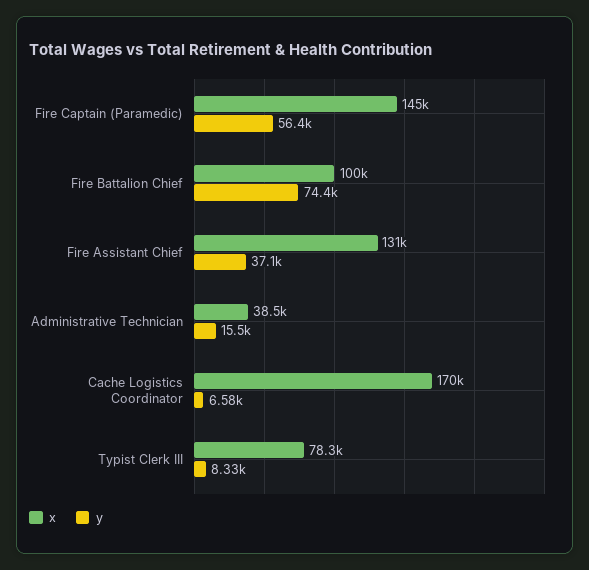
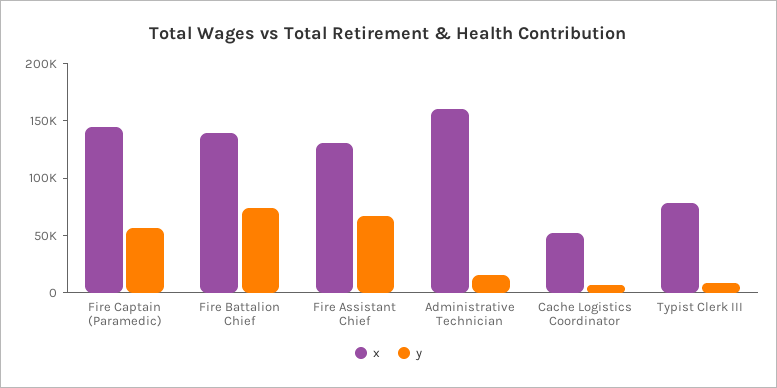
x, Fire Battalion Chief: 100000 -> 140000
y, Fire Assistant Chief: 37100 -> 70000
x, Administrative Technician: 38500 -> 160000
x, Cache Logistics Coordinator: 170000 -> 50000

